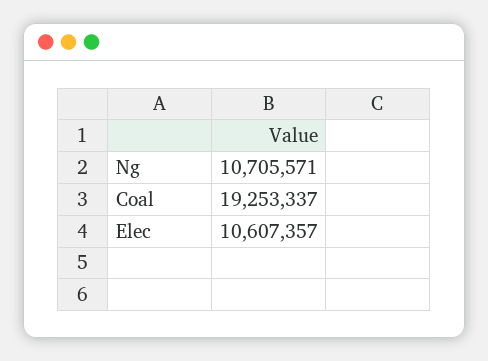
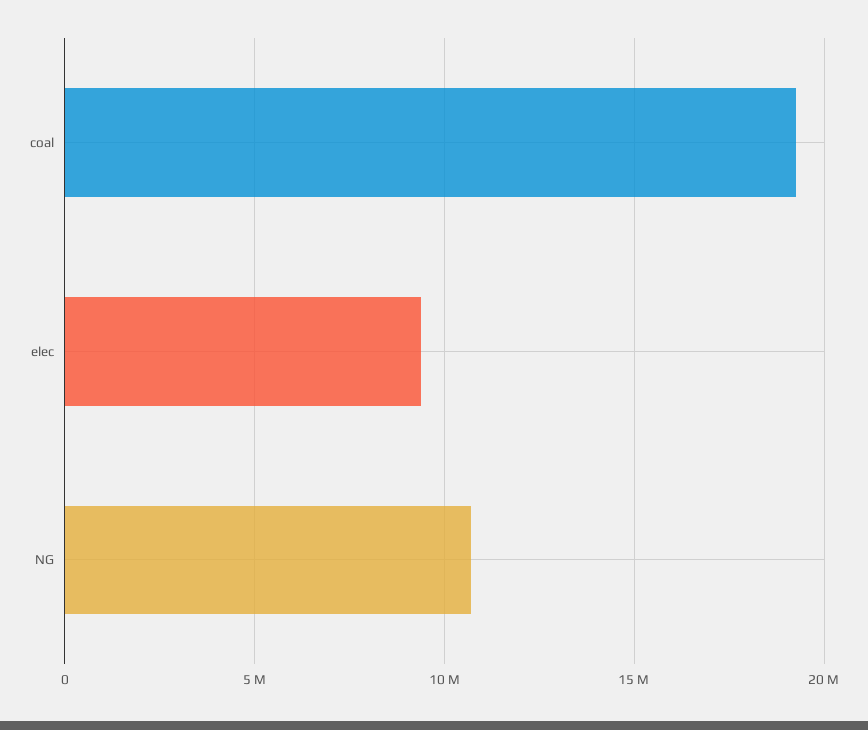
Elec: 10607357 -> 9500000

